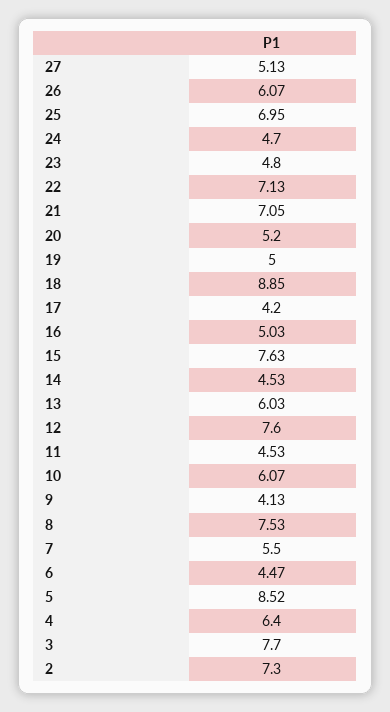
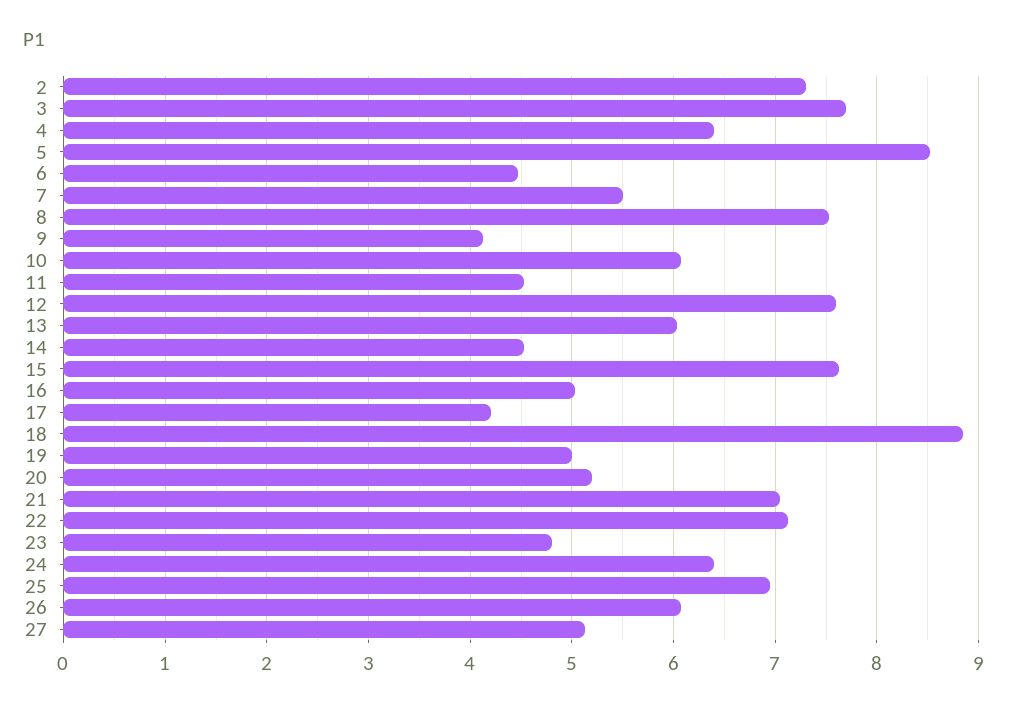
24: 4.7 -> 6.4

